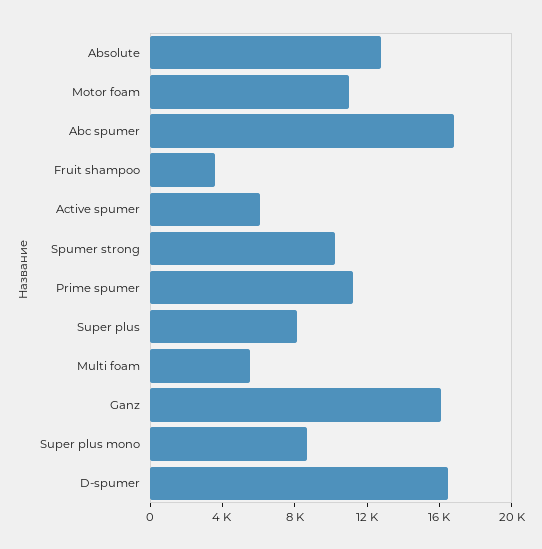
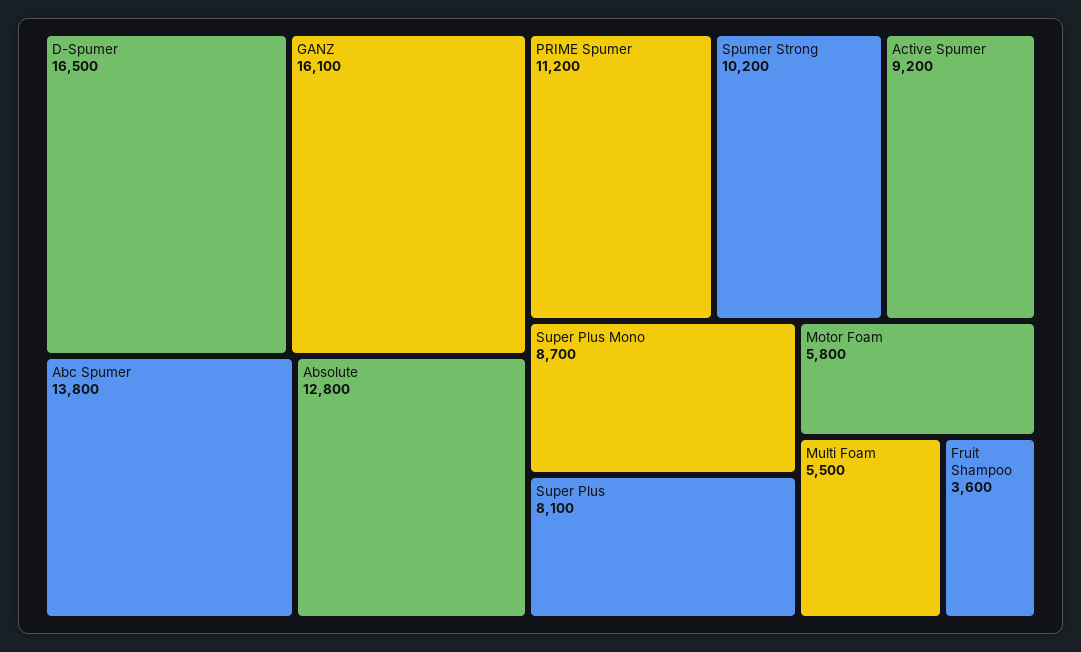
Motor foam: 11000 -> 5800
Abc spumer: 17000 -> 13800
Active spumer: 6000 -> 9200

